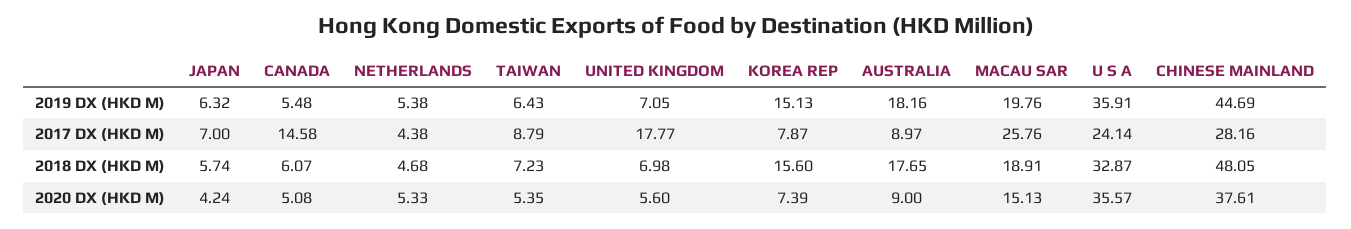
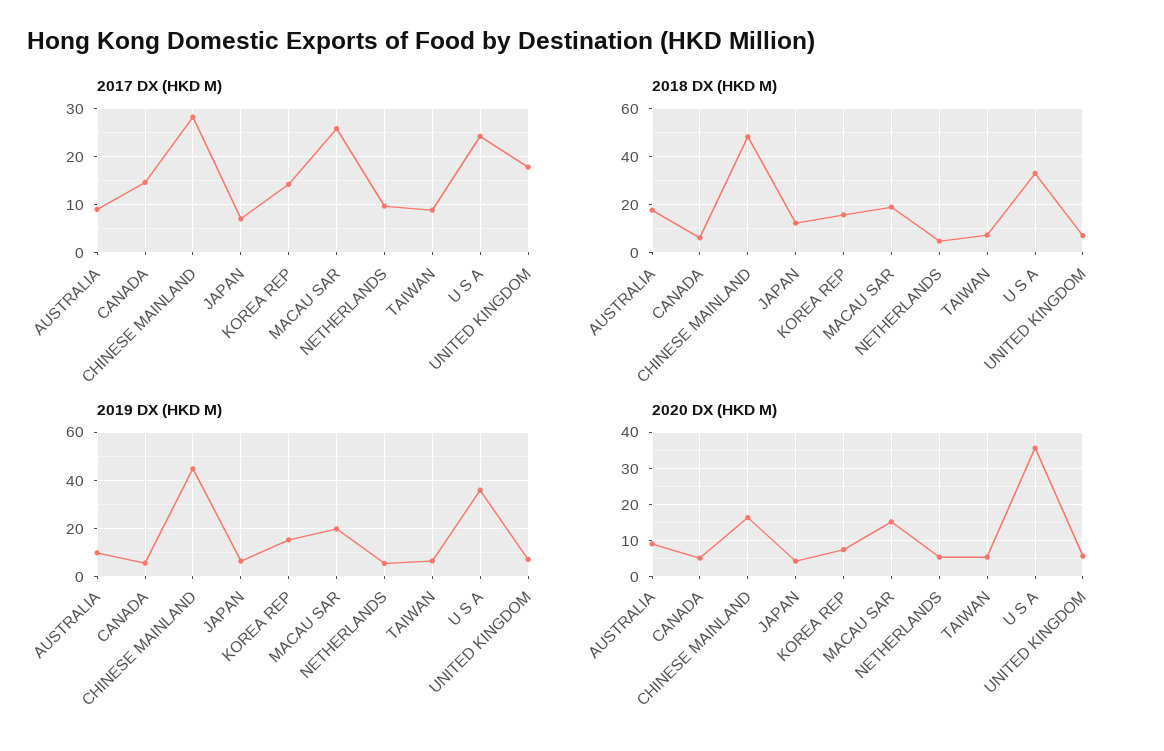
2019 DX (HKD M), AUSTRALIA: 18.16 -> 10
2017 DX (HKD M), NETHERLANDS: 4.38 -> 10
2017 DX (HKD M), KOREA REP: 7.87 -> 14
2018 DX (HKD M), JAPAN: 5.74 -> 12.5
2020 DX (HKD M), CHINESE MAINLAND: 37.61 -> 16

